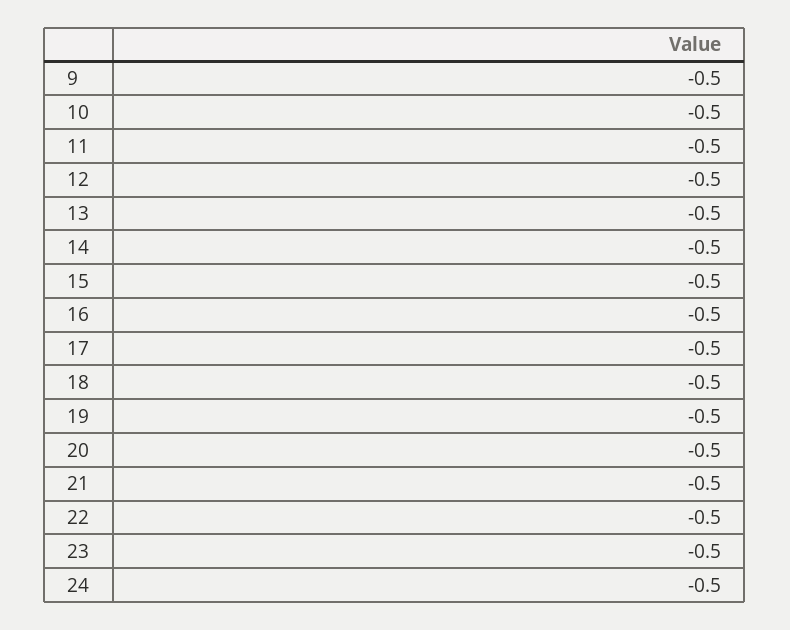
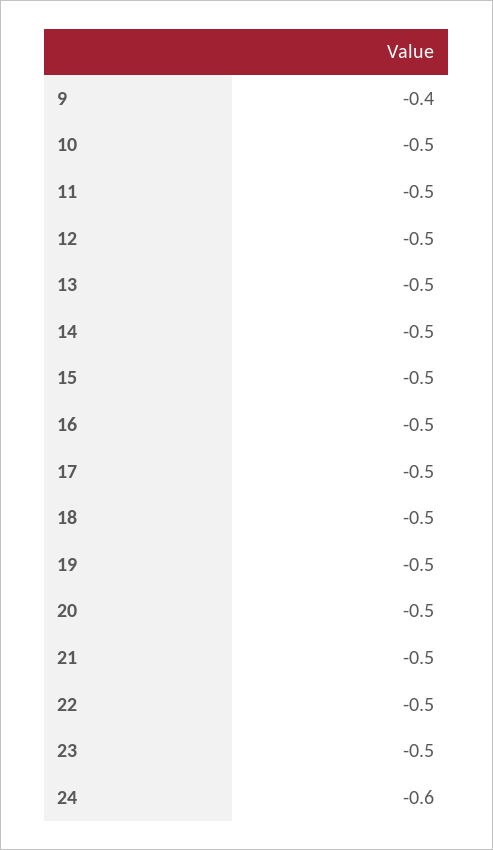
9: -0.5 -> -0.4
24: -0.5 -> -0.6

